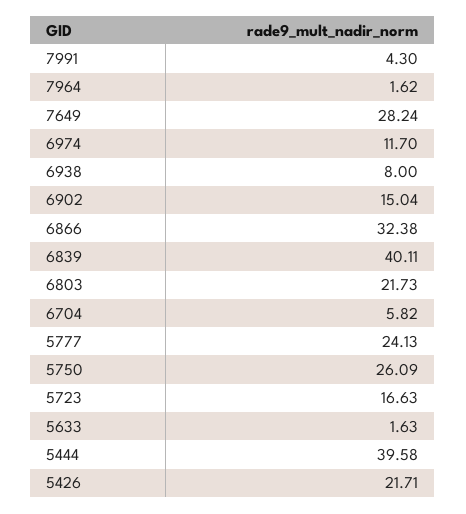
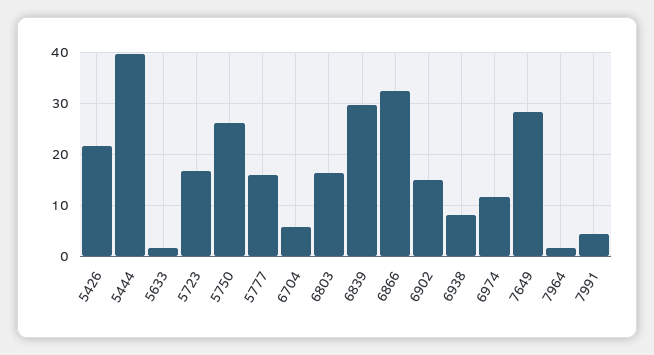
6839: 40.11 -> 30
6803: 21.73 -> 16
5777: 24.13 -> 16

